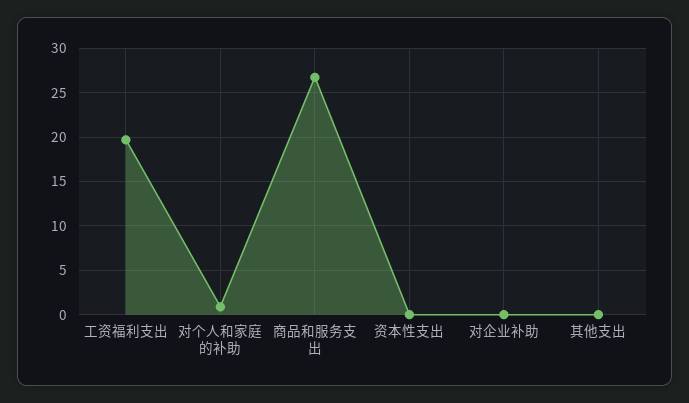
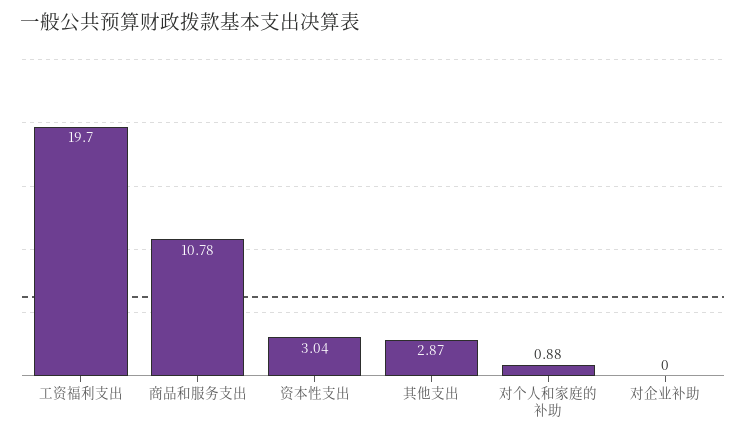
商品和服务支出: 27 -> 10.78
资本性支出: 0 -> 3.04
其他支出: 0 -> 2.87

